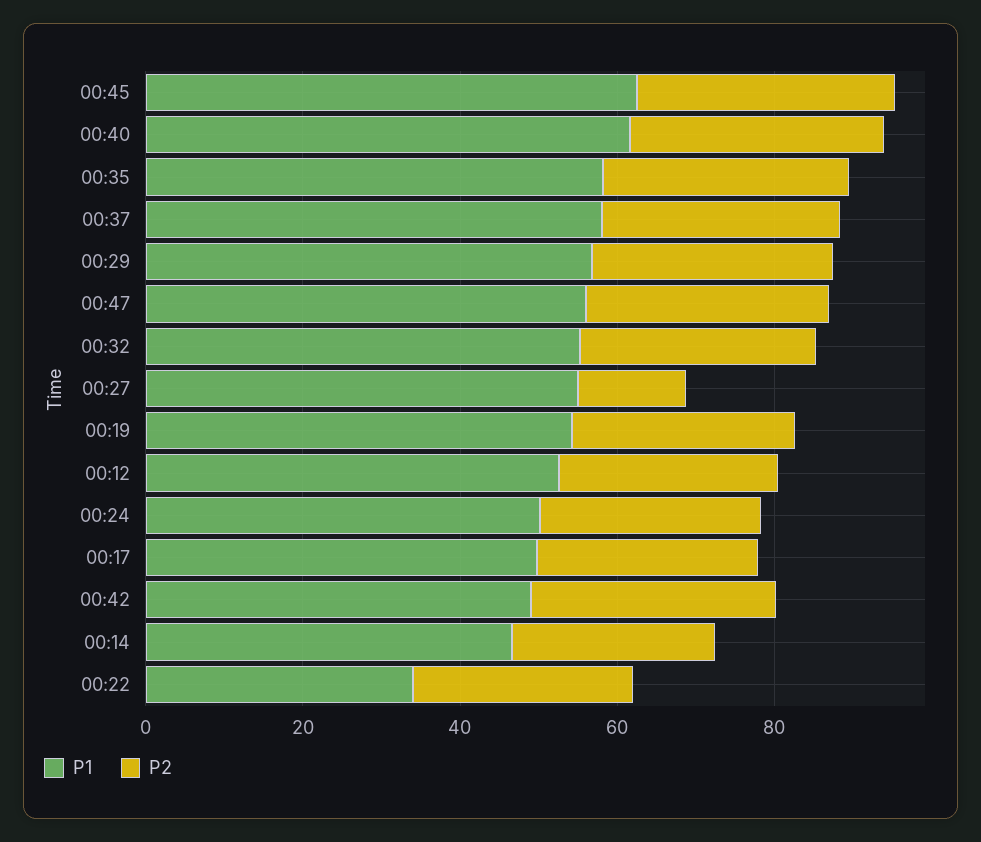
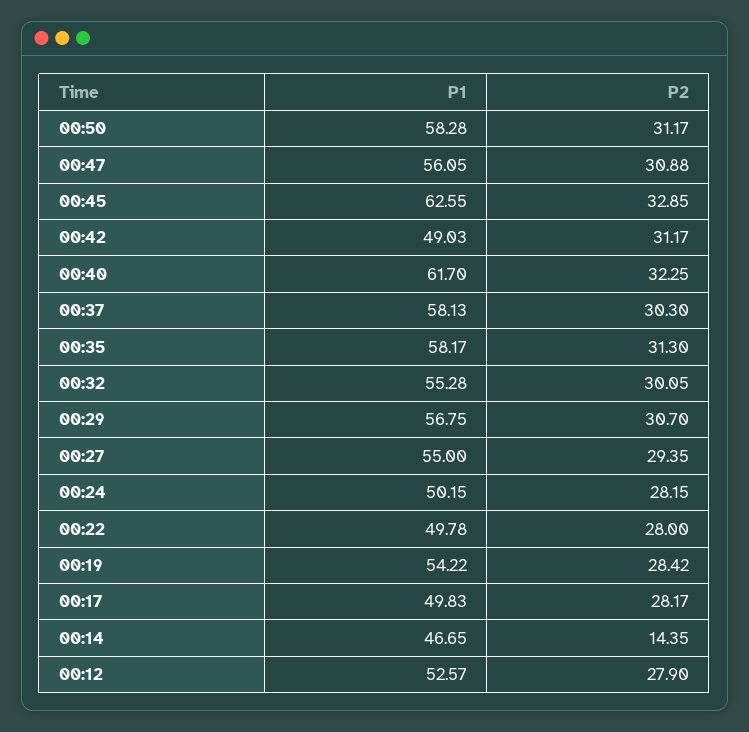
P2, 00:27: 15 -> 29.35
P2, 00:14: 25 -> 14.35
P1, 00:22: 35 -> 49.78
P1, 00:50: none -> 58.28
P2, 00:50: none -> 31.17

